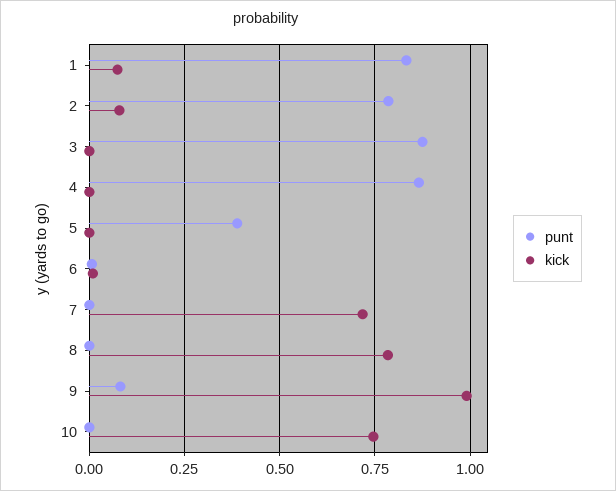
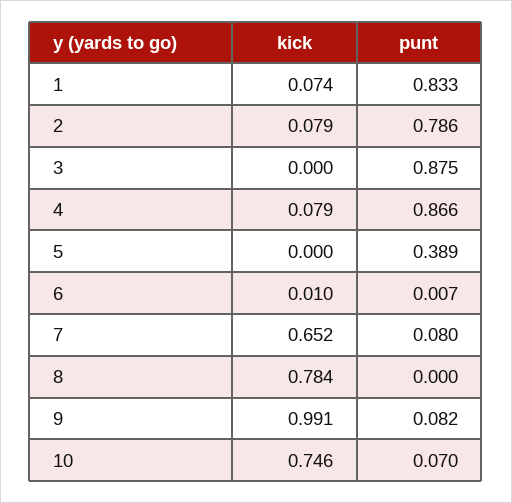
kick, 4: 0 -> 0.079
punt, 7: 0 -> 0.08
kick, 7: 0.725 -> 0.652
punt, 10: 0 -> 0.07

